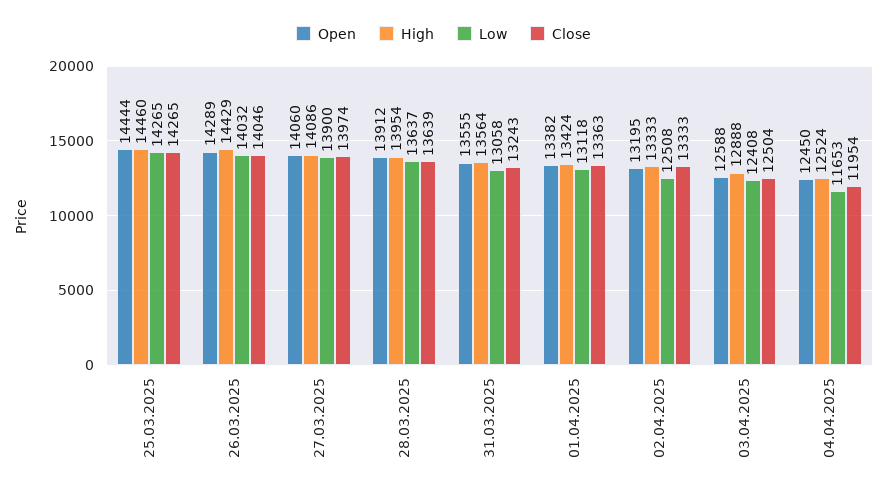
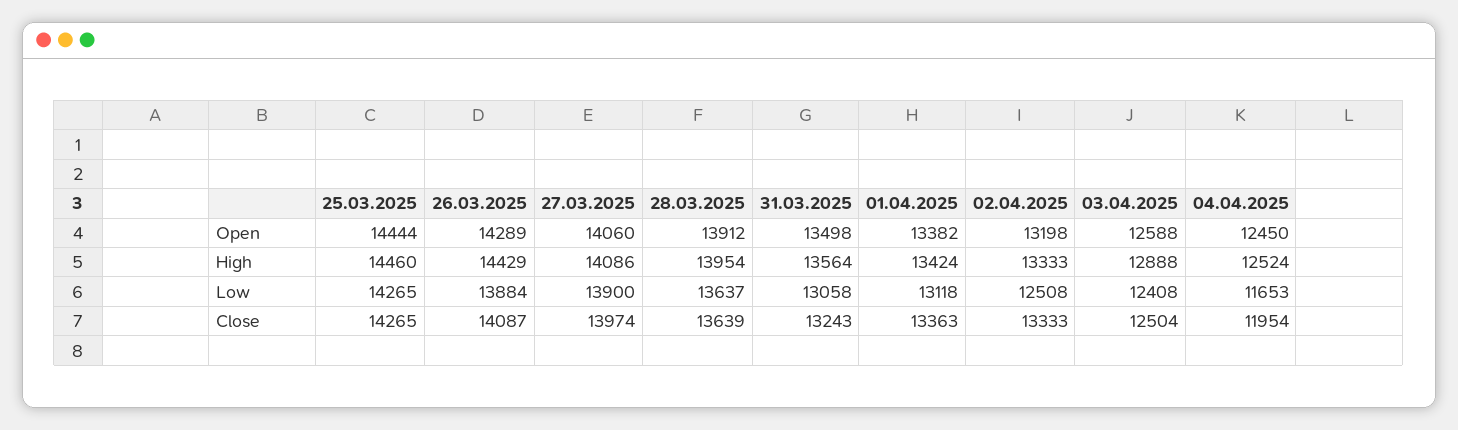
Low, 26.03.2025: 14032 -> 13884
Close, 26.03.2025: 14046 -> 14087
Open, 31.03.2025: 13555 -> 13498
Open, 02.04.2025: 13195 -> 13198

